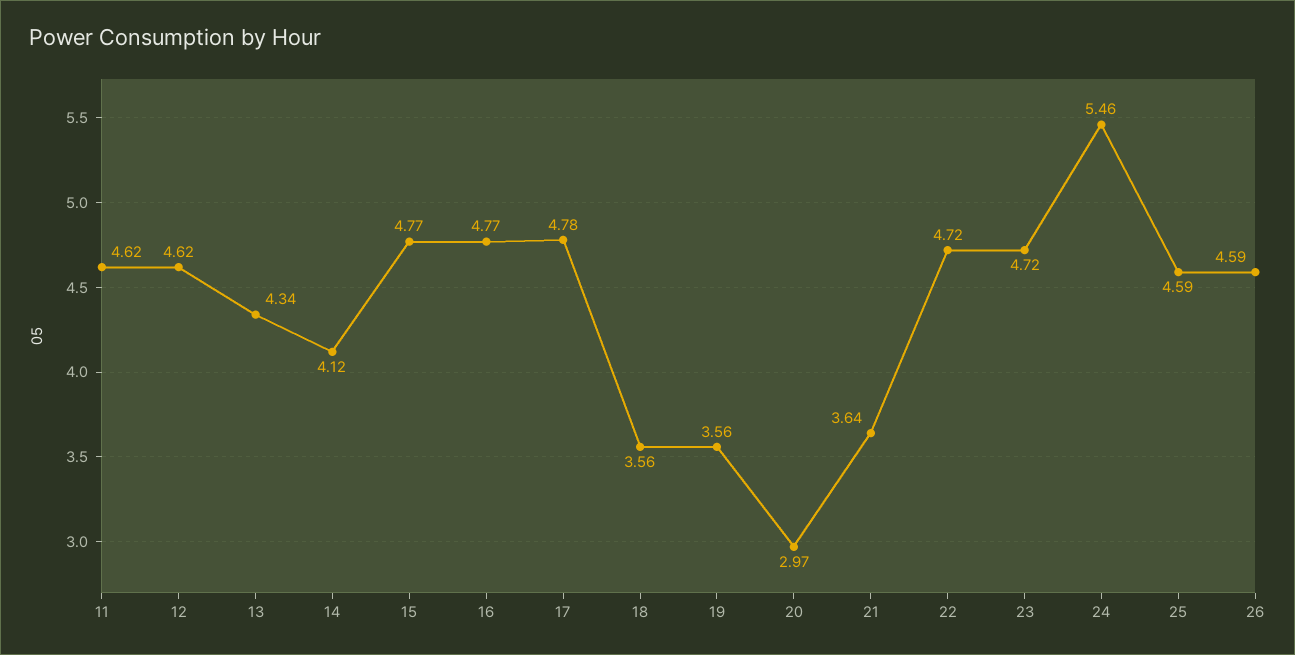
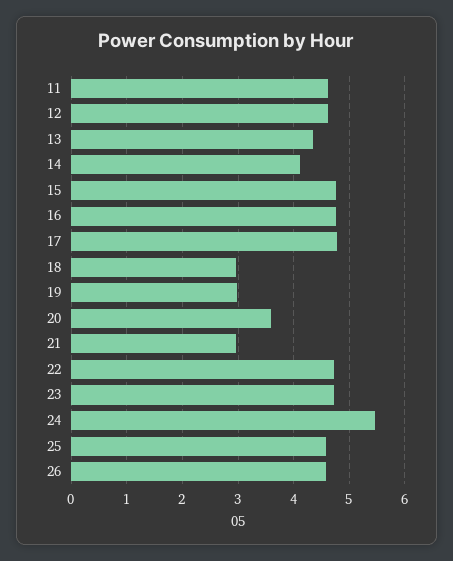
18: 3.56 -> 3
19: 3.56 -> 3
20: 2.97 -> 3.6
21: 3.64 -> 3

